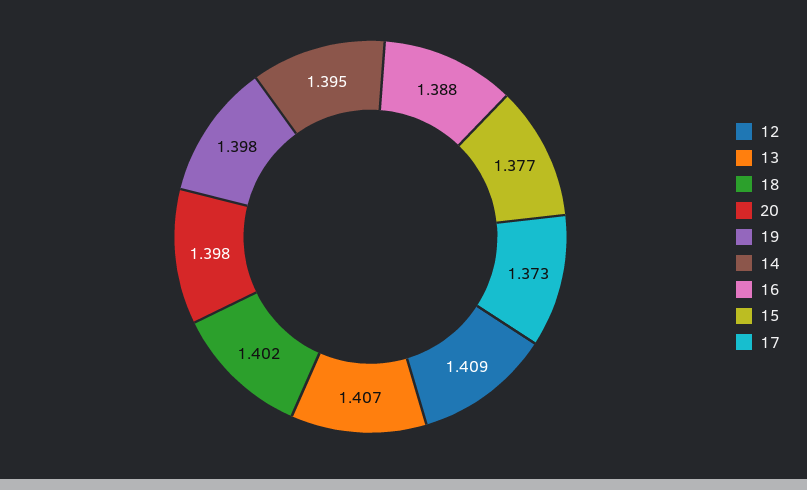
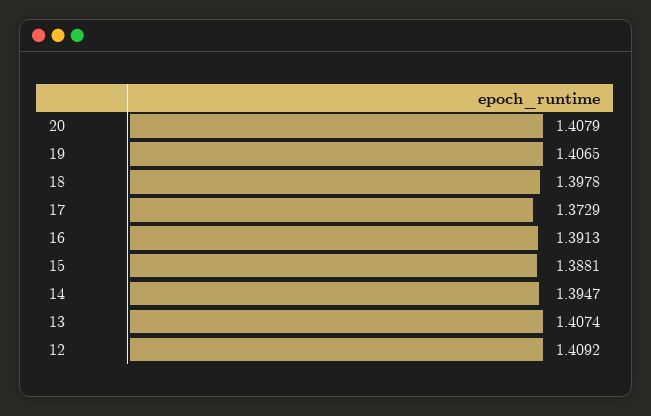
18: 1.402 -> 1.3978
20: 1.398 -> 1.4079
19: 1.398 -> 1.4065
16: 1.388 -> 1.3913
15: 1.377 -> 1.3881

